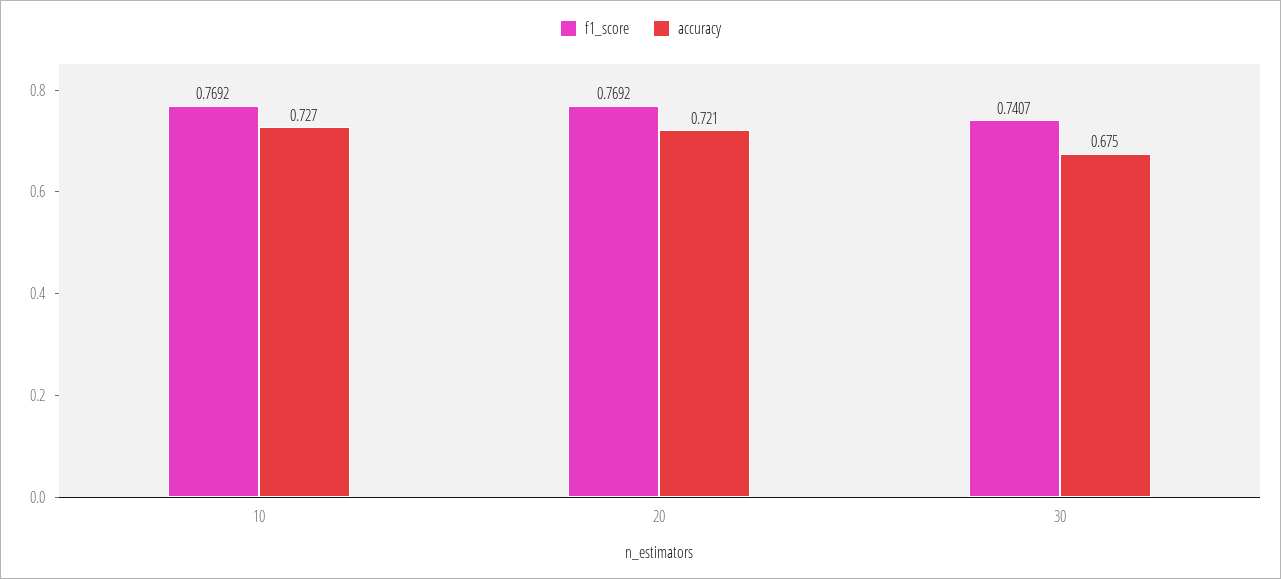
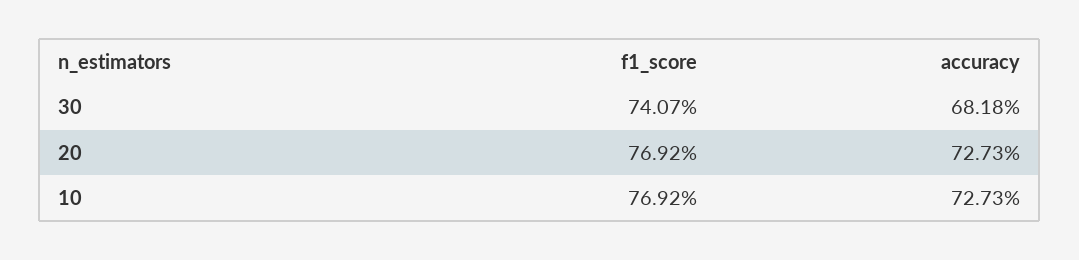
accuracy, 20: 0.721 -> 0.7273
accuracy, 30: 0.675 -> 0.6818

